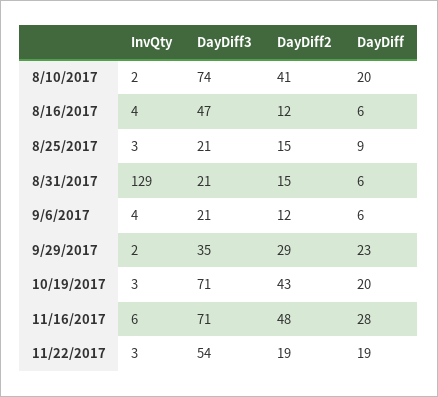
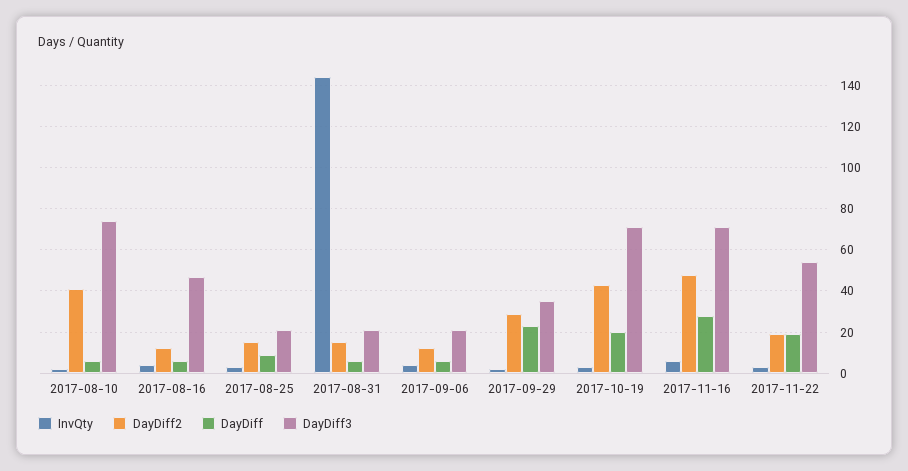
DayDiff, 8/10/2017: 20 -> 5
InvQty, 8/31/2017: 129 -> 145

